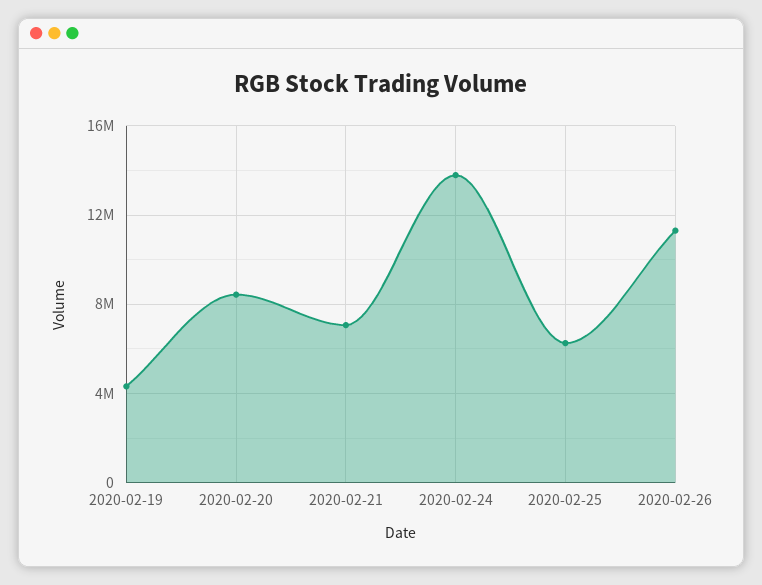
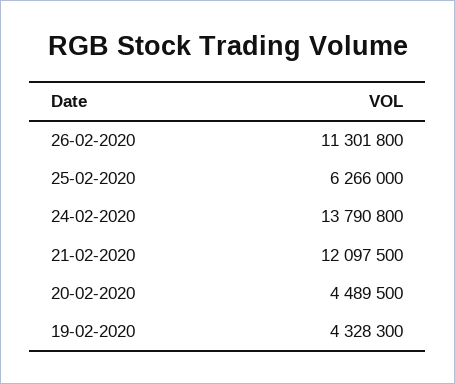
2020-02-20: 8500000 -> 4489500
2020-02-21: 7000000 -> 12097500

